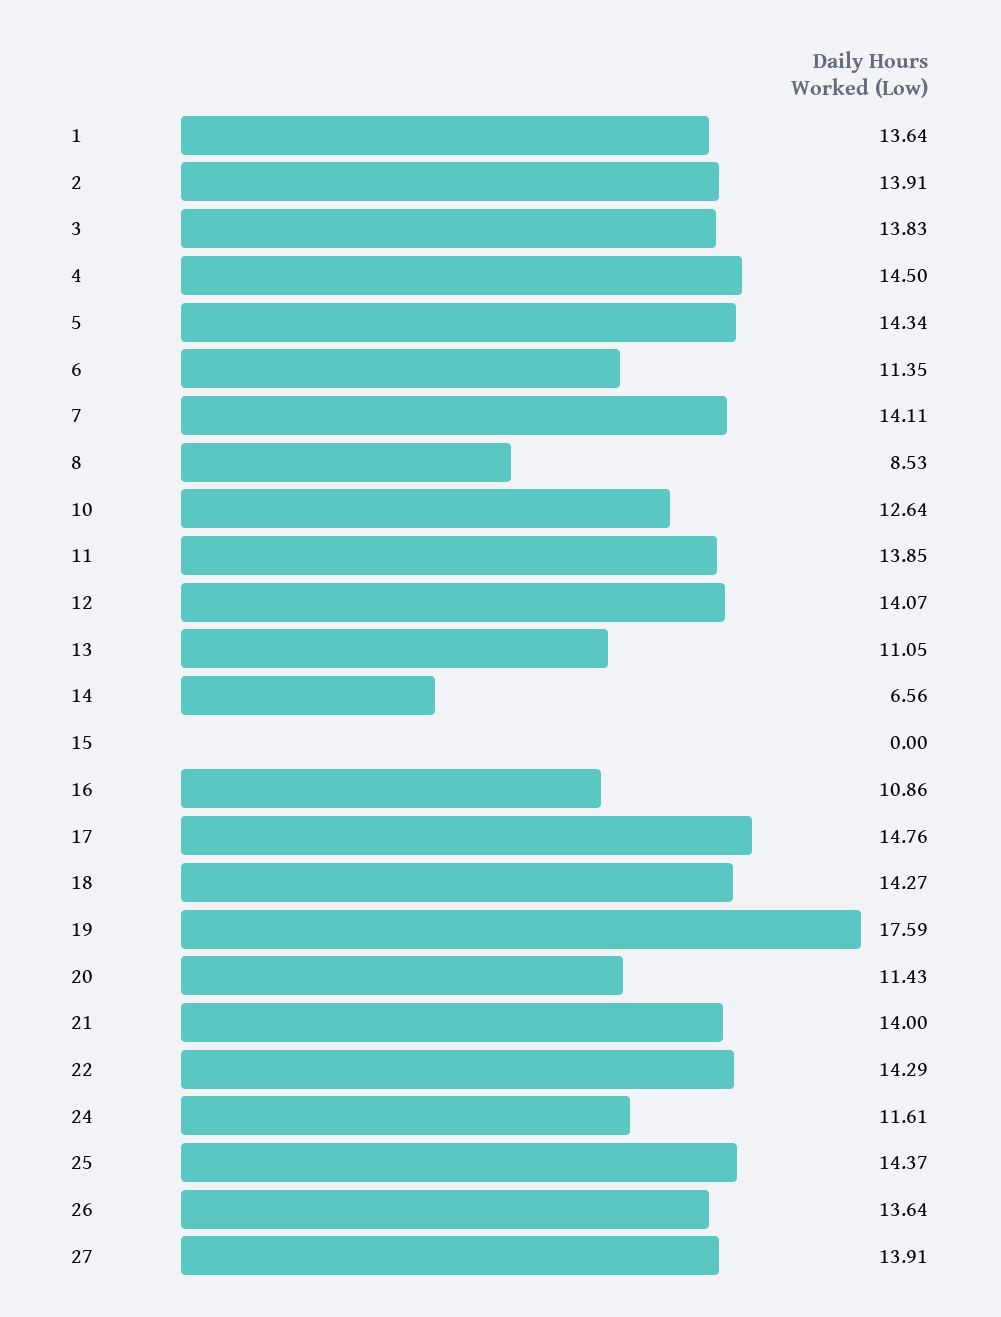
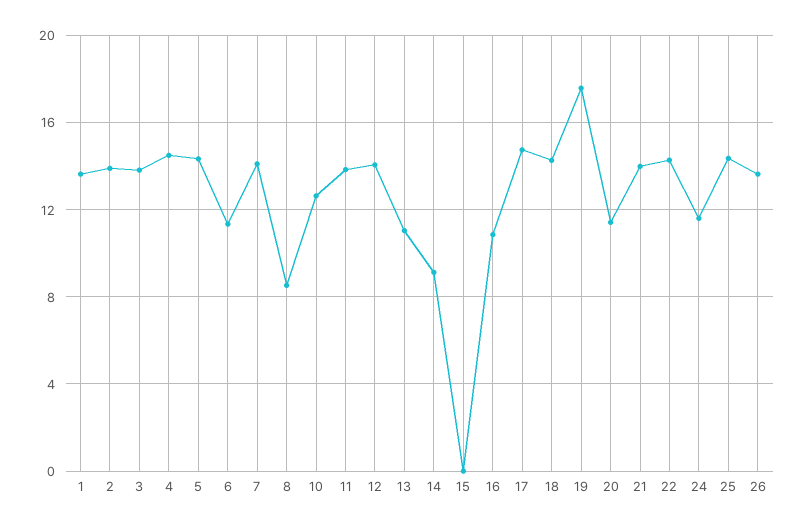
14: 6.56 -> 9
27: 13.91 -> none

